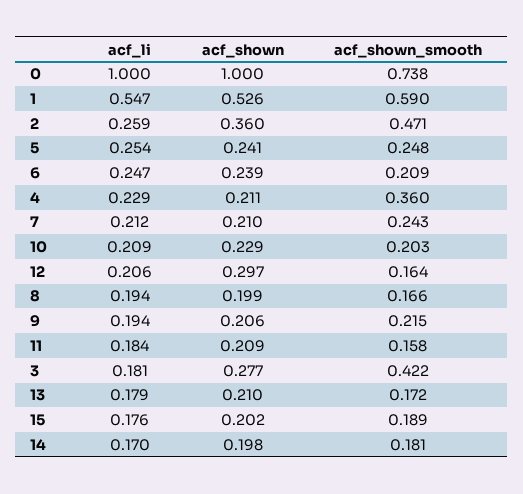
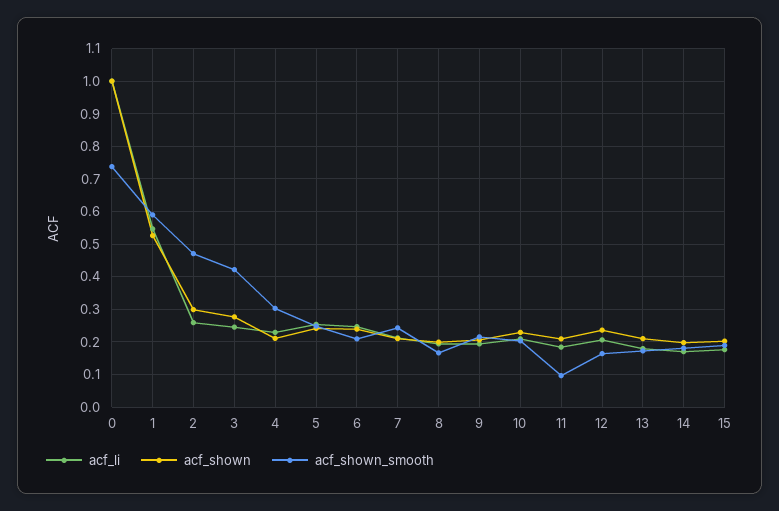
acf_shown, 2: 0.36 -> 0.3
acf_shown_smooth, 4: 0.36 -> 0.3
acf_shown, 12: 0.297 -> 0.24
acf_shown_smooth, 11: 0.158 -> 0.1
acf_li, 3: 0.181 -> 0.24

